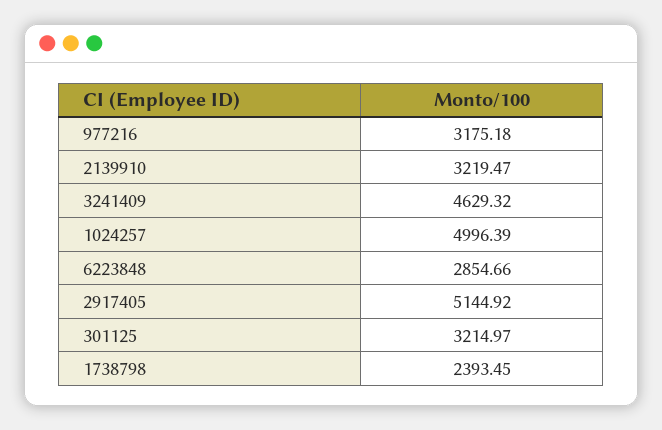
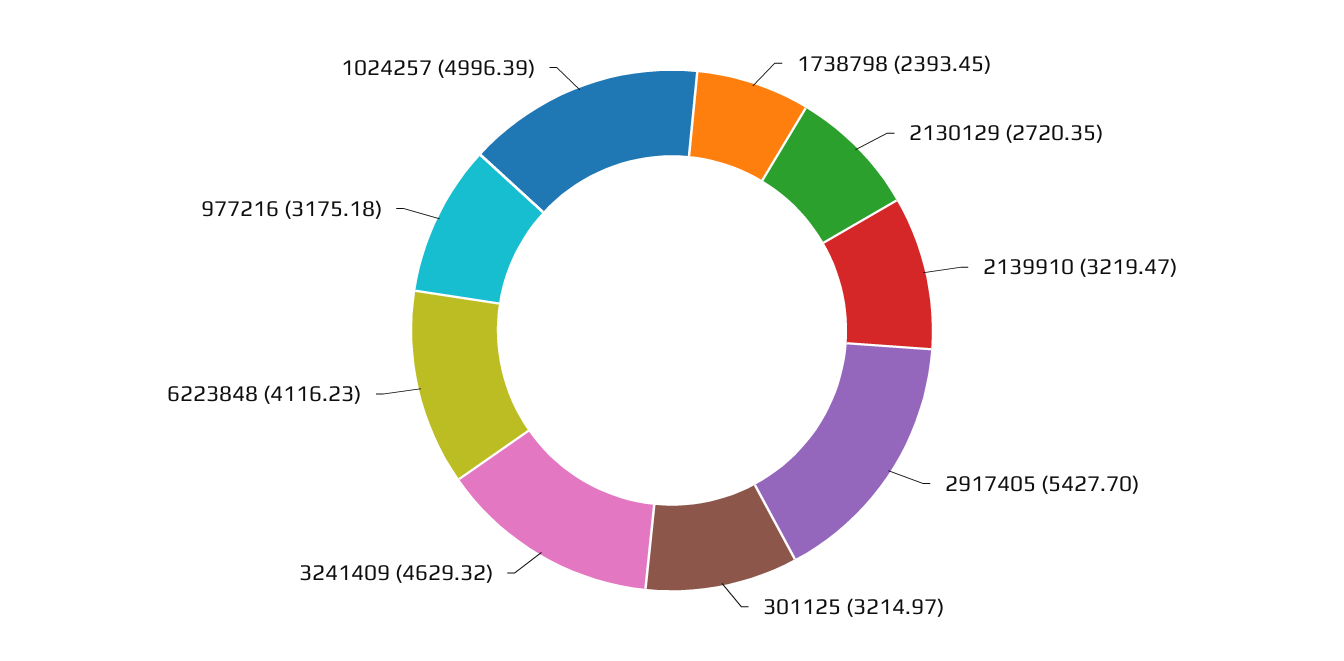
6223848: 2854.66 -> 4116.23
2917405: 5144.92 -> 5427.7
2130129: none -> 2720.35

